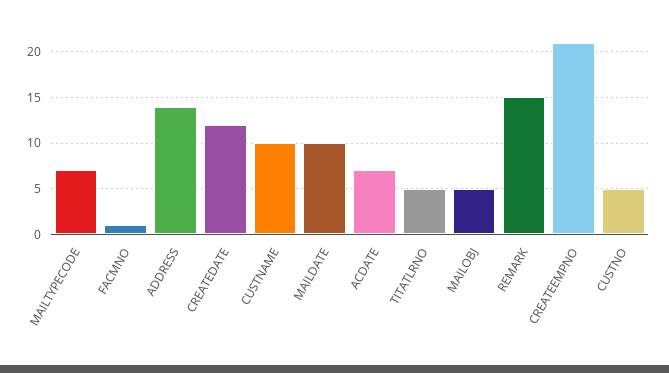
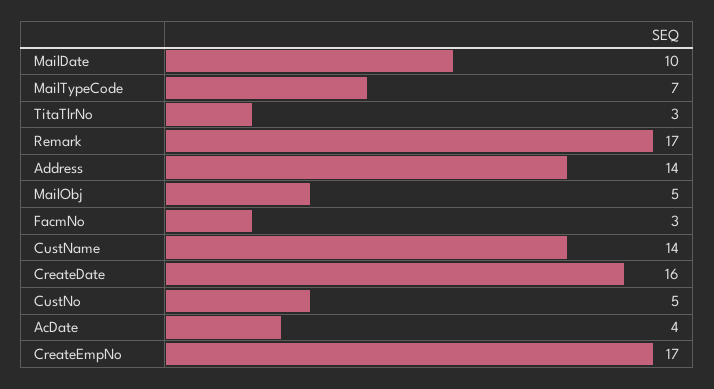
FACMNO: 1 -> 3
CREATEDATE: 12 -> 16
CUSTNAME: 10 -> 14
ACDATE: 7 -> 4
TITATLRNO: 5 -> 3
REMARK: 15 -> 17
CREATEEMPNO: 21 -> 17

